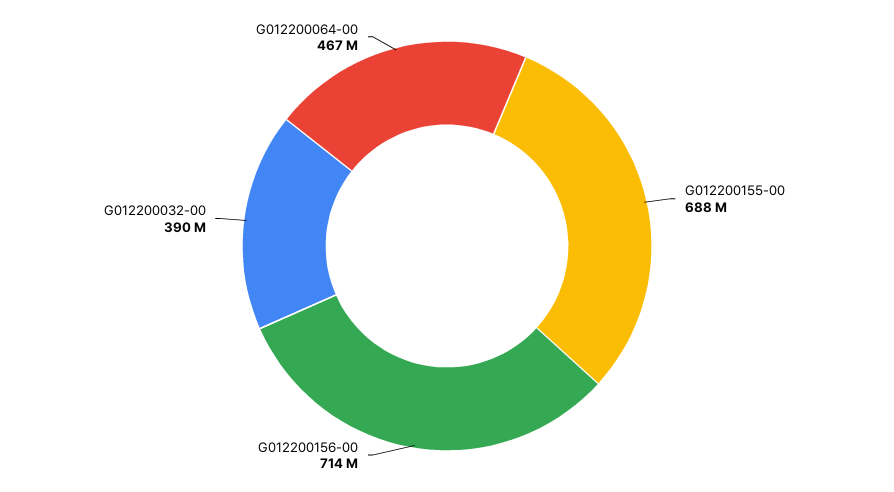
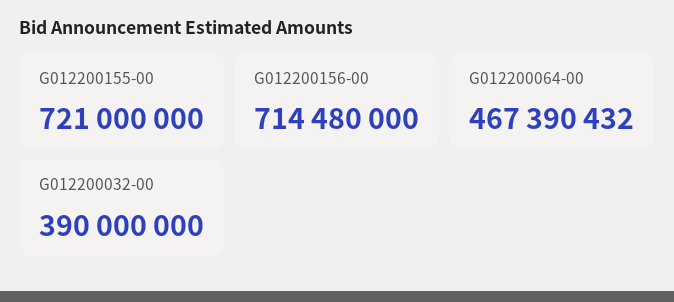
G012200155-00: 688000000 -> 721000000

